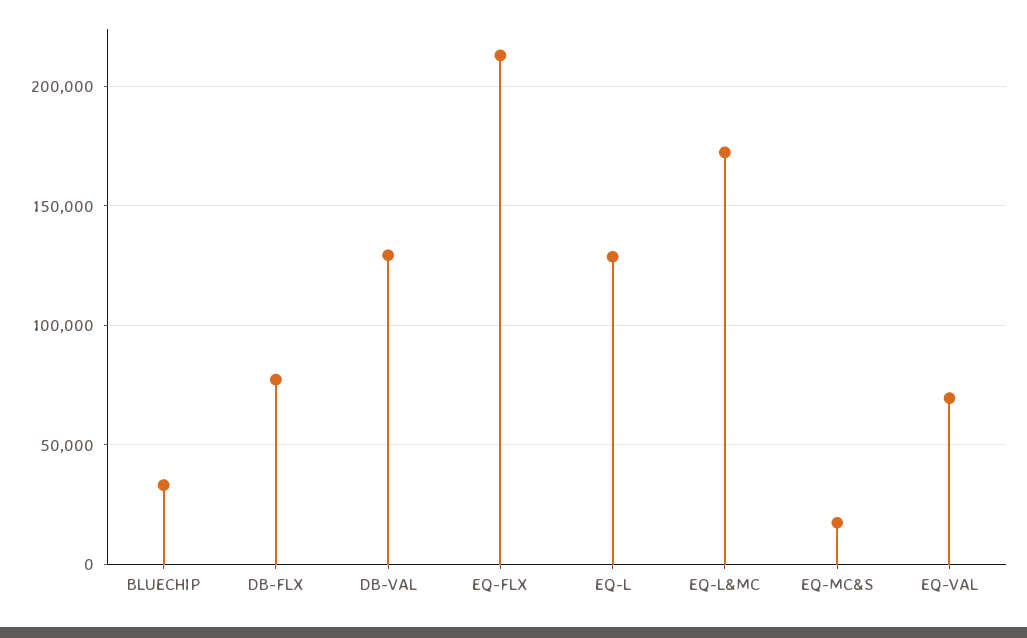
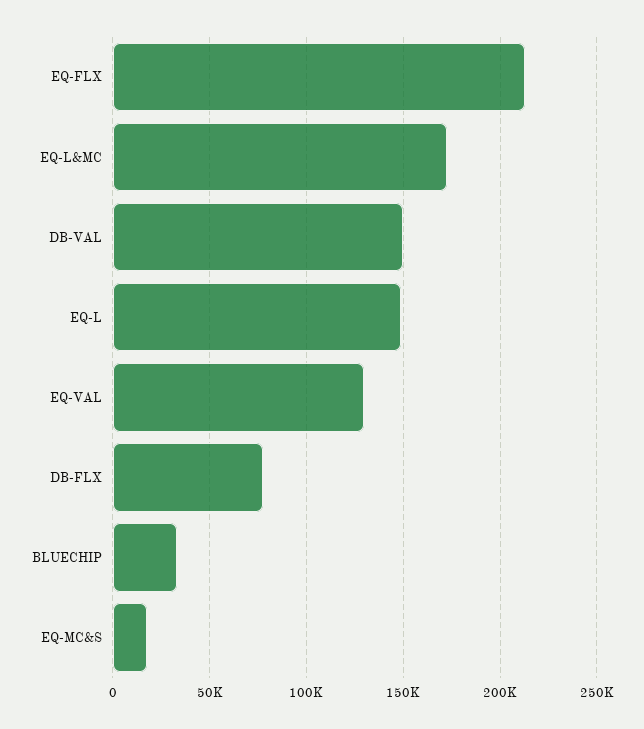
DB-VAL: 130000 -> 150000
EQ-L: 130000 -> 150000
EQ-VAL: 70000 -> 130000

